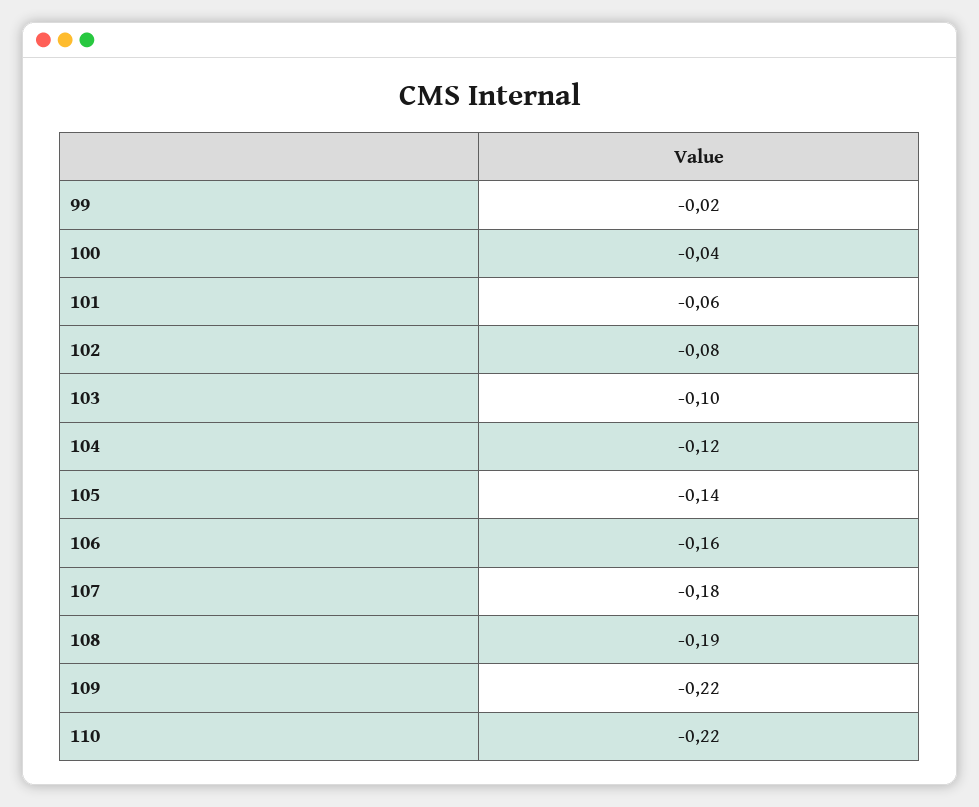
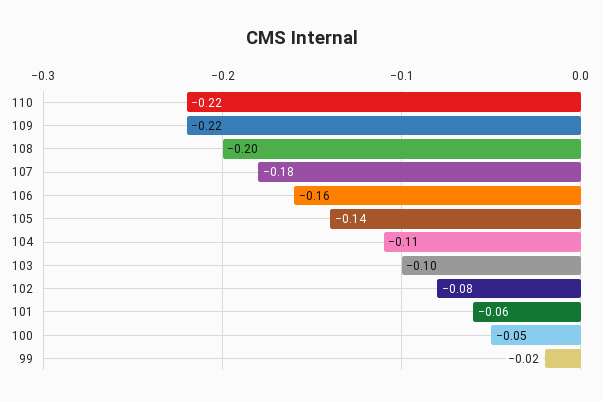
100: -0.04 -> -0.05
104: -0.12 -> -0.11
108: -0.19 -> -0.2

